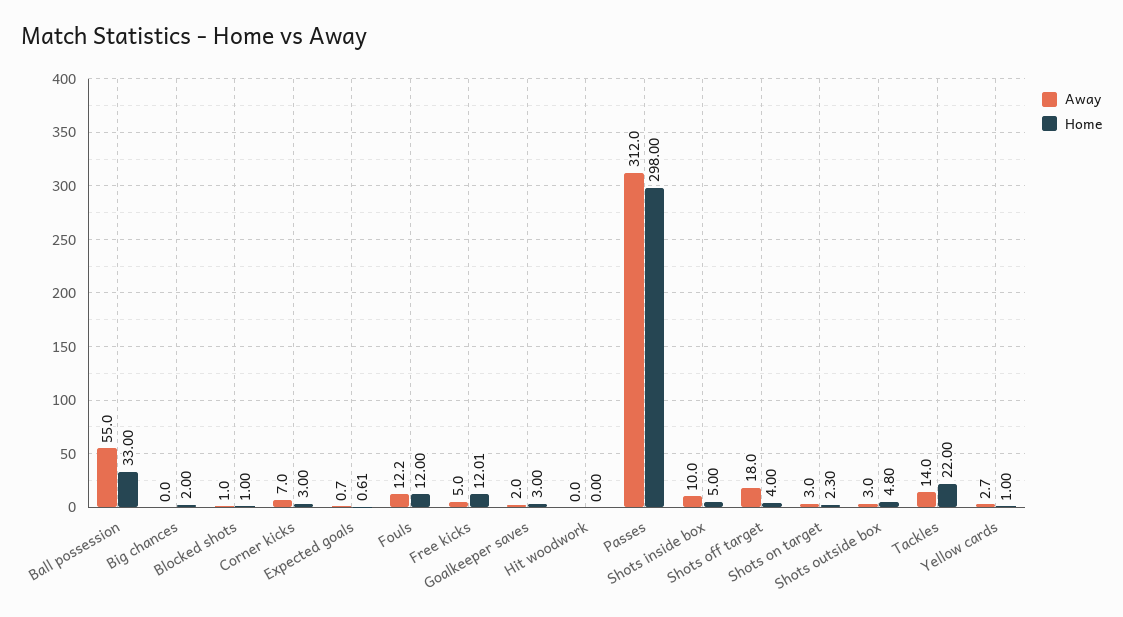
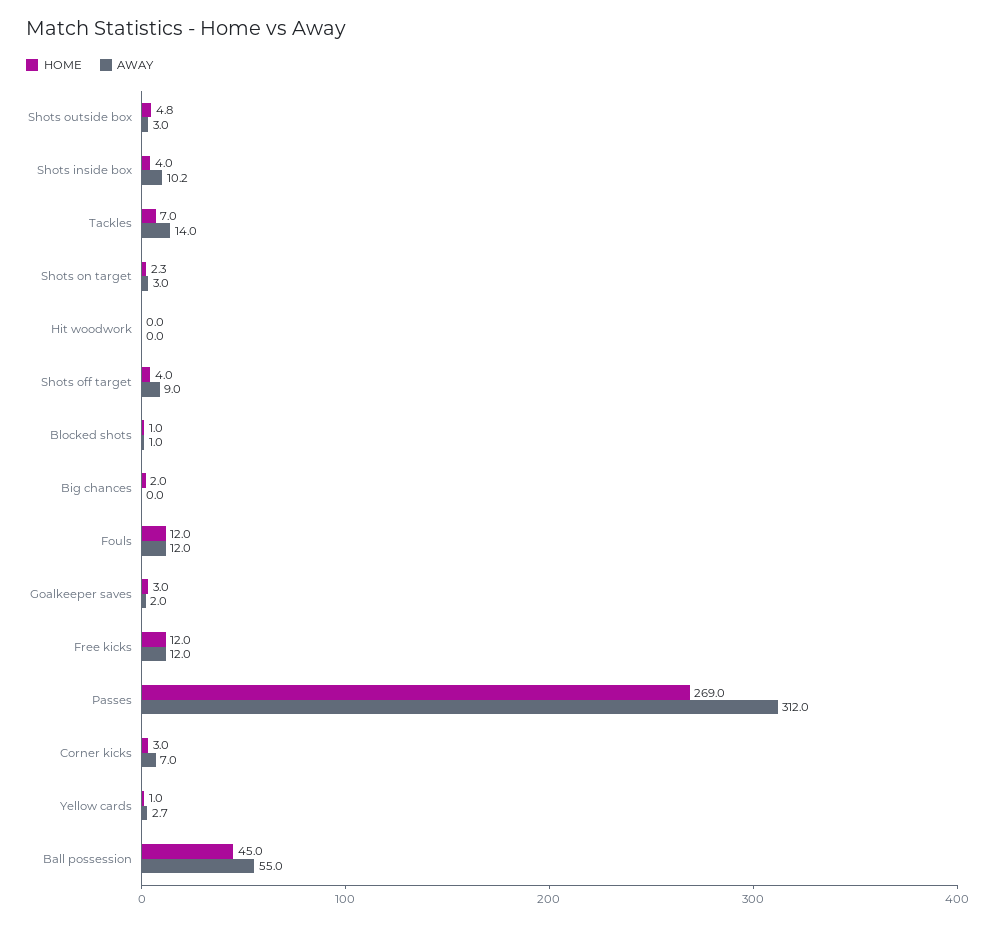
Home, Ball possession: 33 -> 45
Away, Expected goals: 0.7 -> none
Home, Expected goals: 0.61 -> none
Away, Fouls: 12.2 -> 12
Away, Free kicks: 5 -> 12
Home, Free kicks: 12.01 -> 12
Home, Passes: 298 -> 269
Away, Shots inside box: 10 -> 10.2
Home, Shots inside box: 5 -> 4
Away, Shots off target: 18 -> 9
Home, Tackles: 22 -> 7

